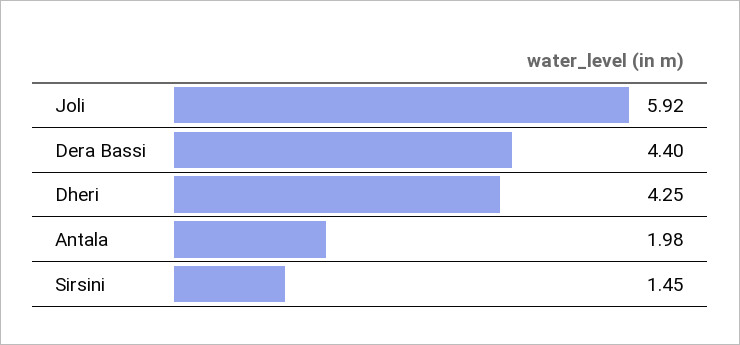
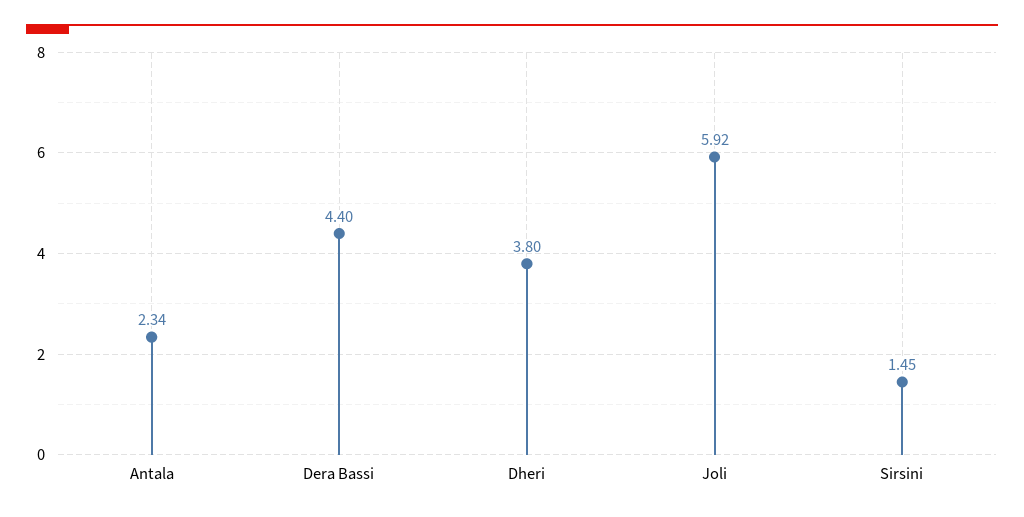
Dheri: 4.25 -> 3.8
Antala: 1.98 -> 2.34

